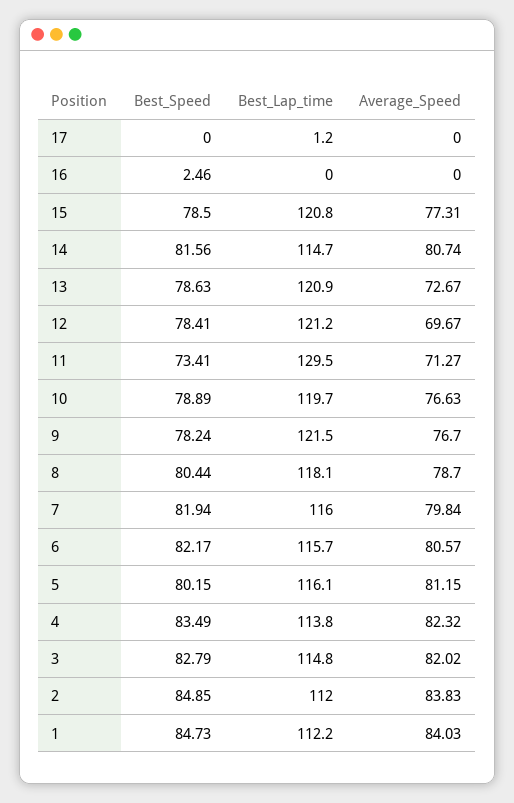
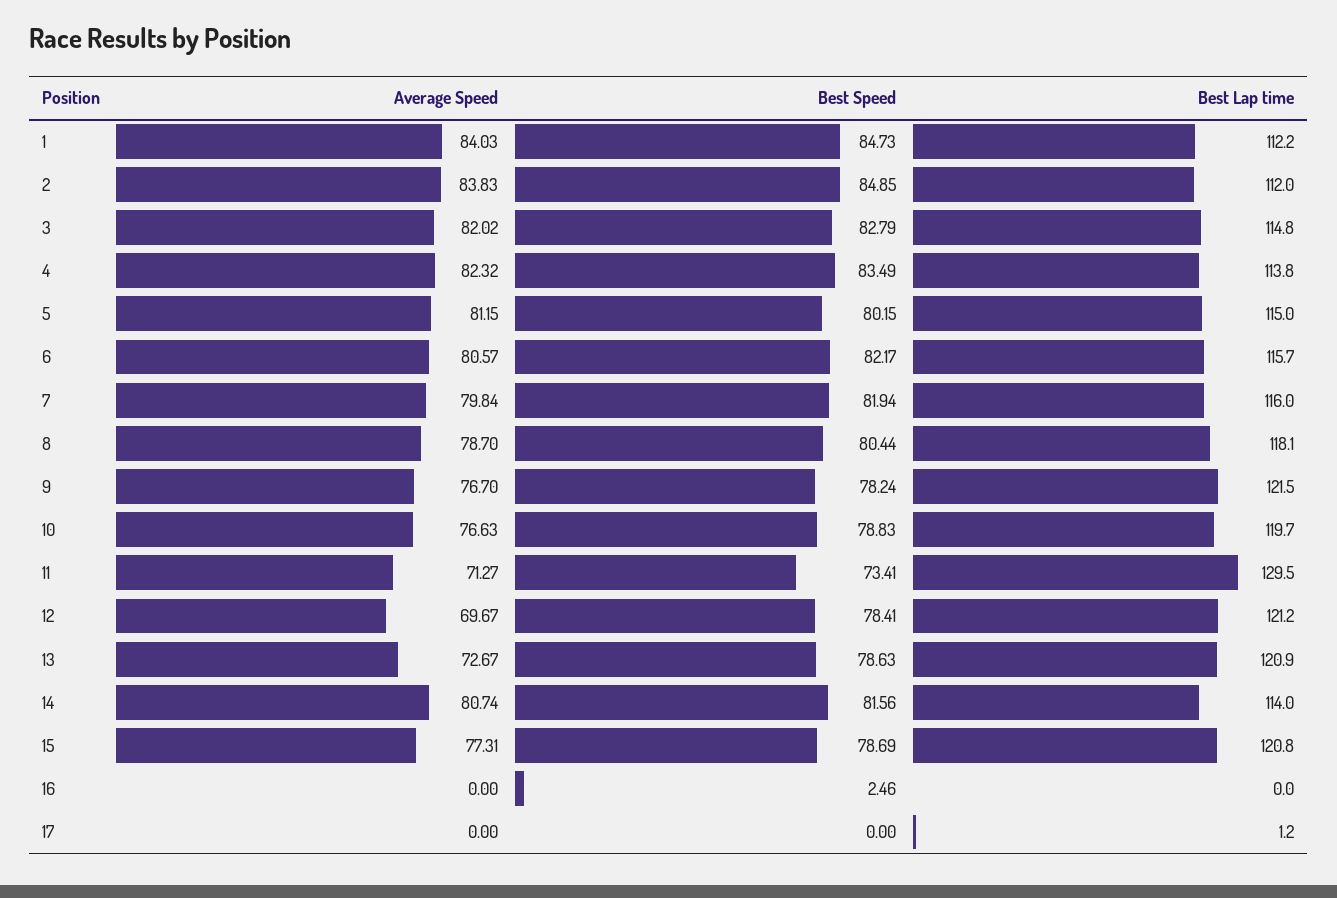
Best_Speed, 15: 78.5 -> 78.69
Best_Lap_time, 14: 114.7 -> 114
Best_Speed, 10: 78.89 -> 78.83
Best_Lap_time, 5: 116.1 -> 115

